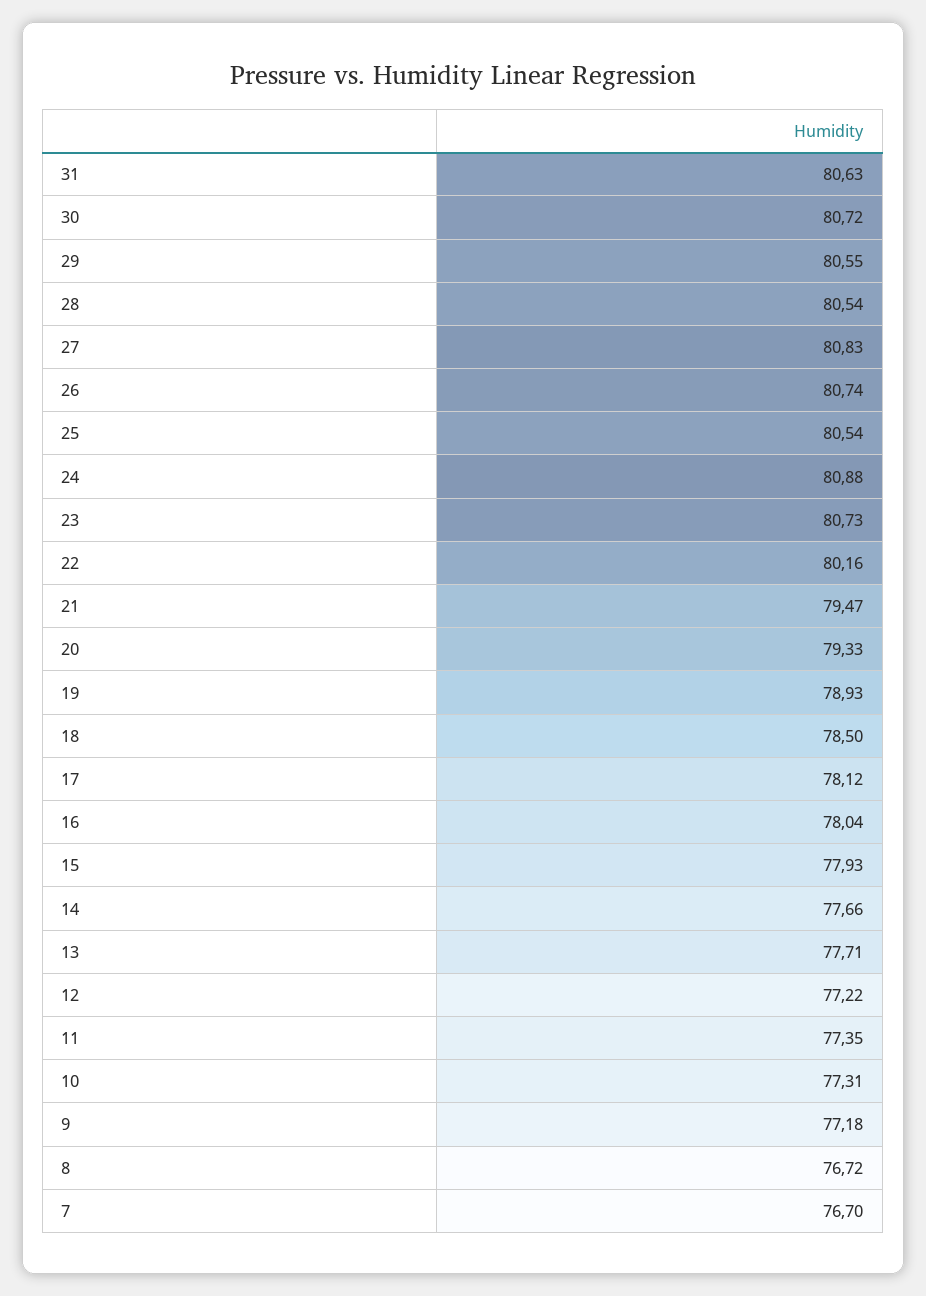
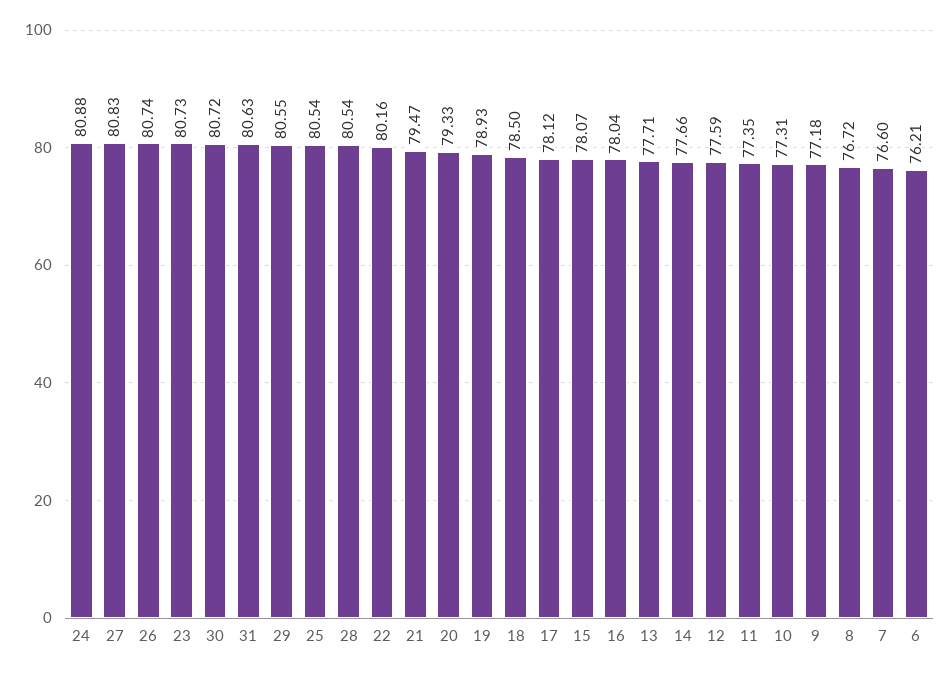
15: 77.93 -> 78.07
12: 77.22 -> 77.59
7: 76.7 -> 76.6
6: none -> 76.21

